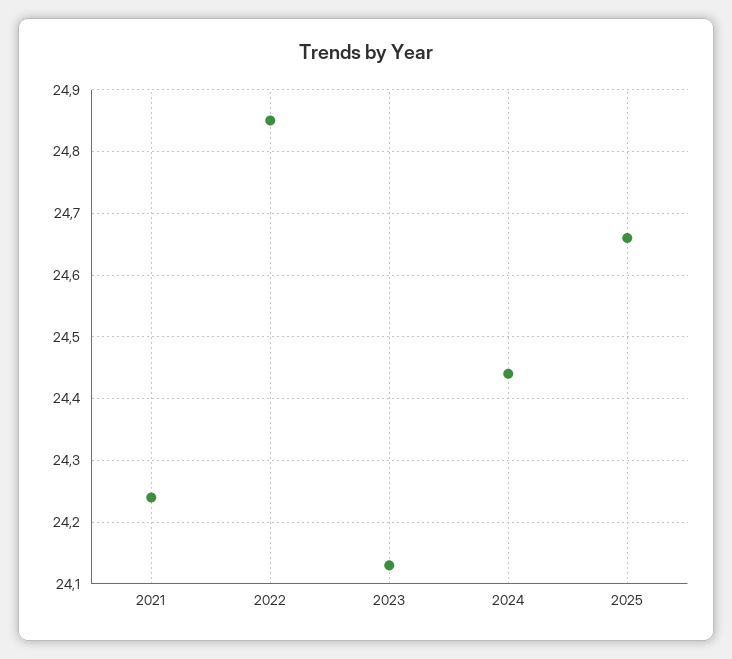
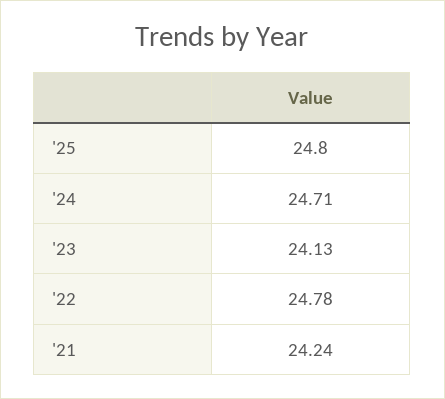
2022: 24.85 -> 24.78
2024: 24.44 -> 24.71
2025: 24.66 -> 24.8

